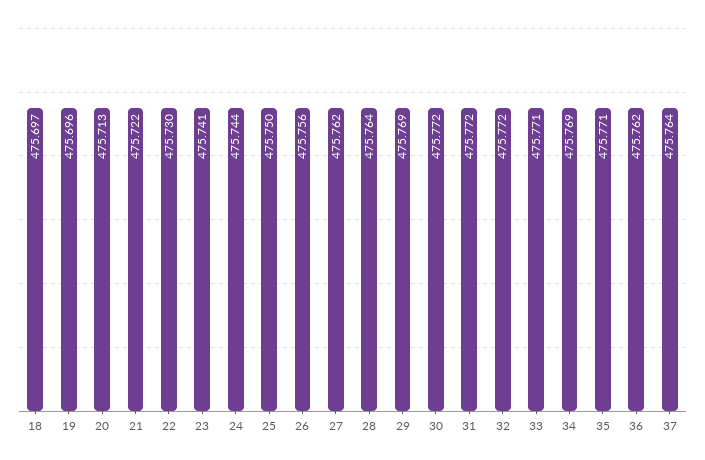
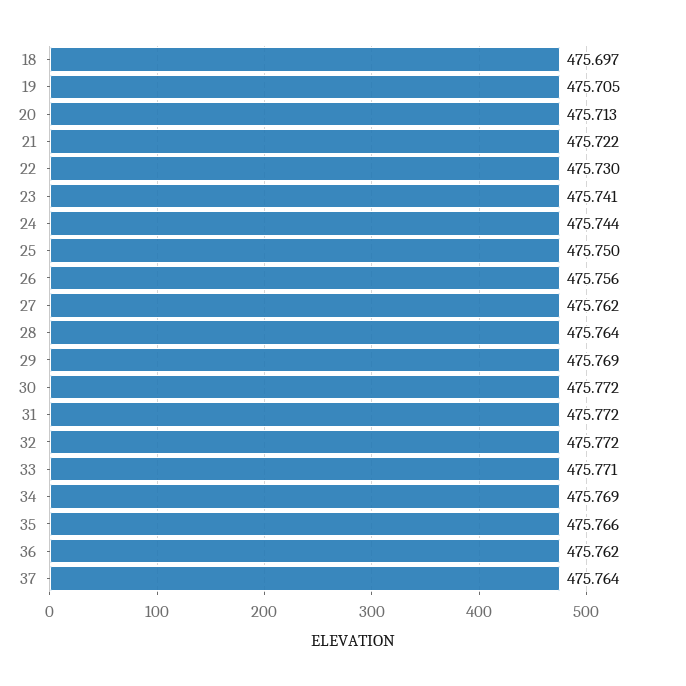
19: 475.696 -> 475.705
35: 475.771 -> 475.766

